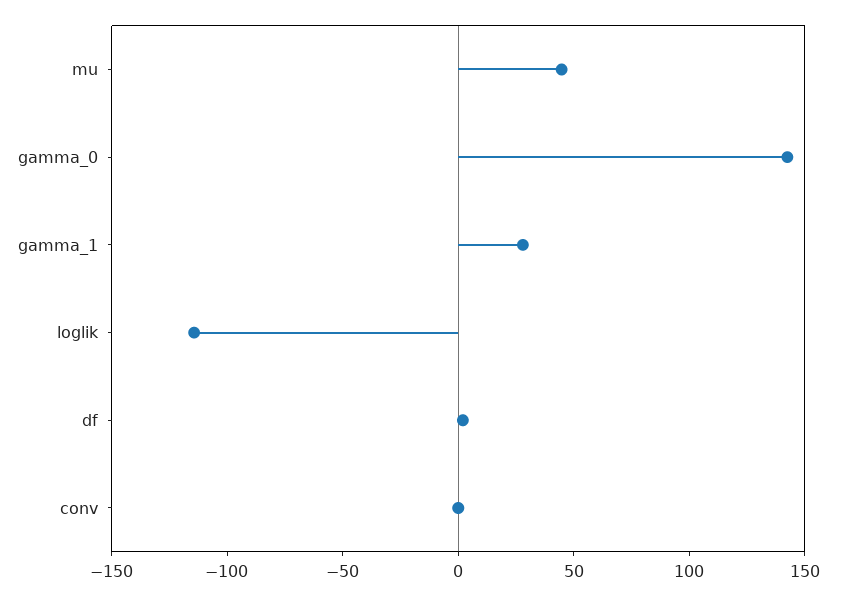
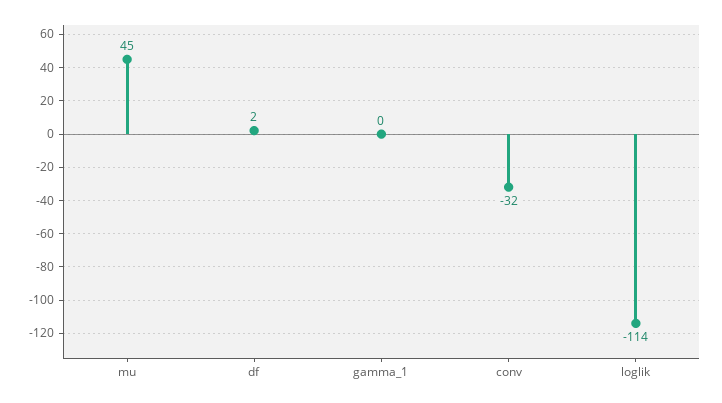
gamma_0: 140 -> none
gamma_1: 30 -> 0
conv: 0 -> -32

